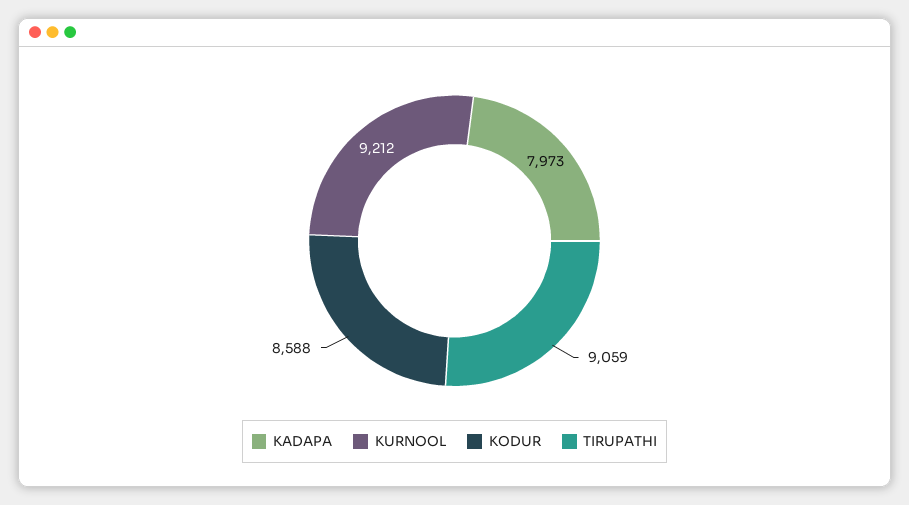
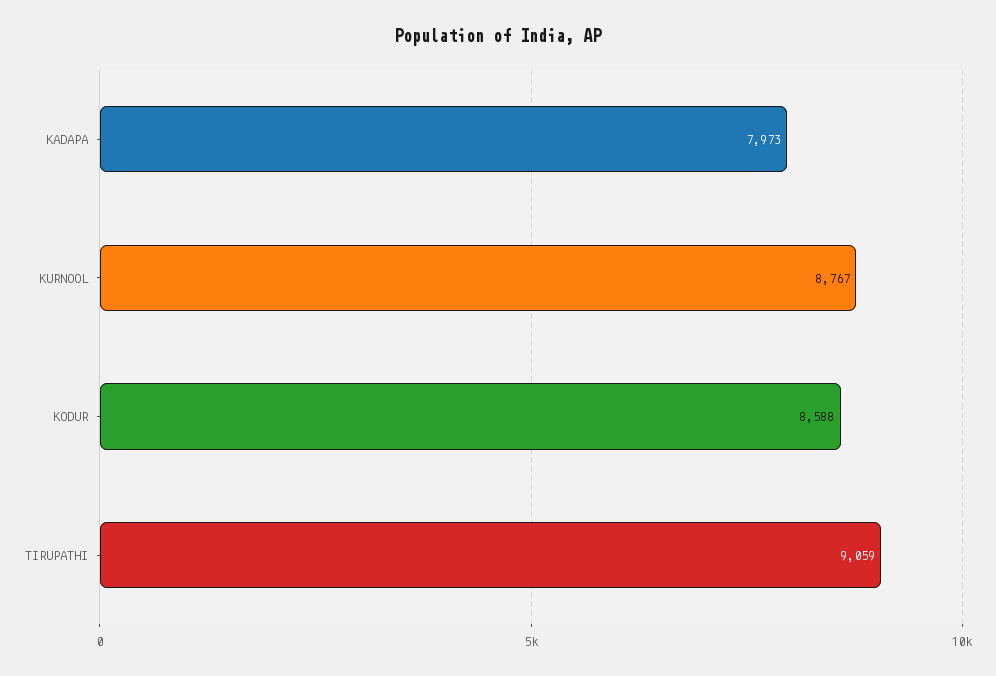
KURNOOL: 9212 -> 8767

